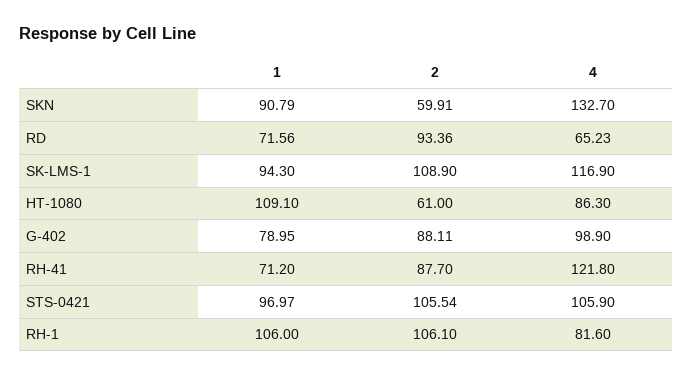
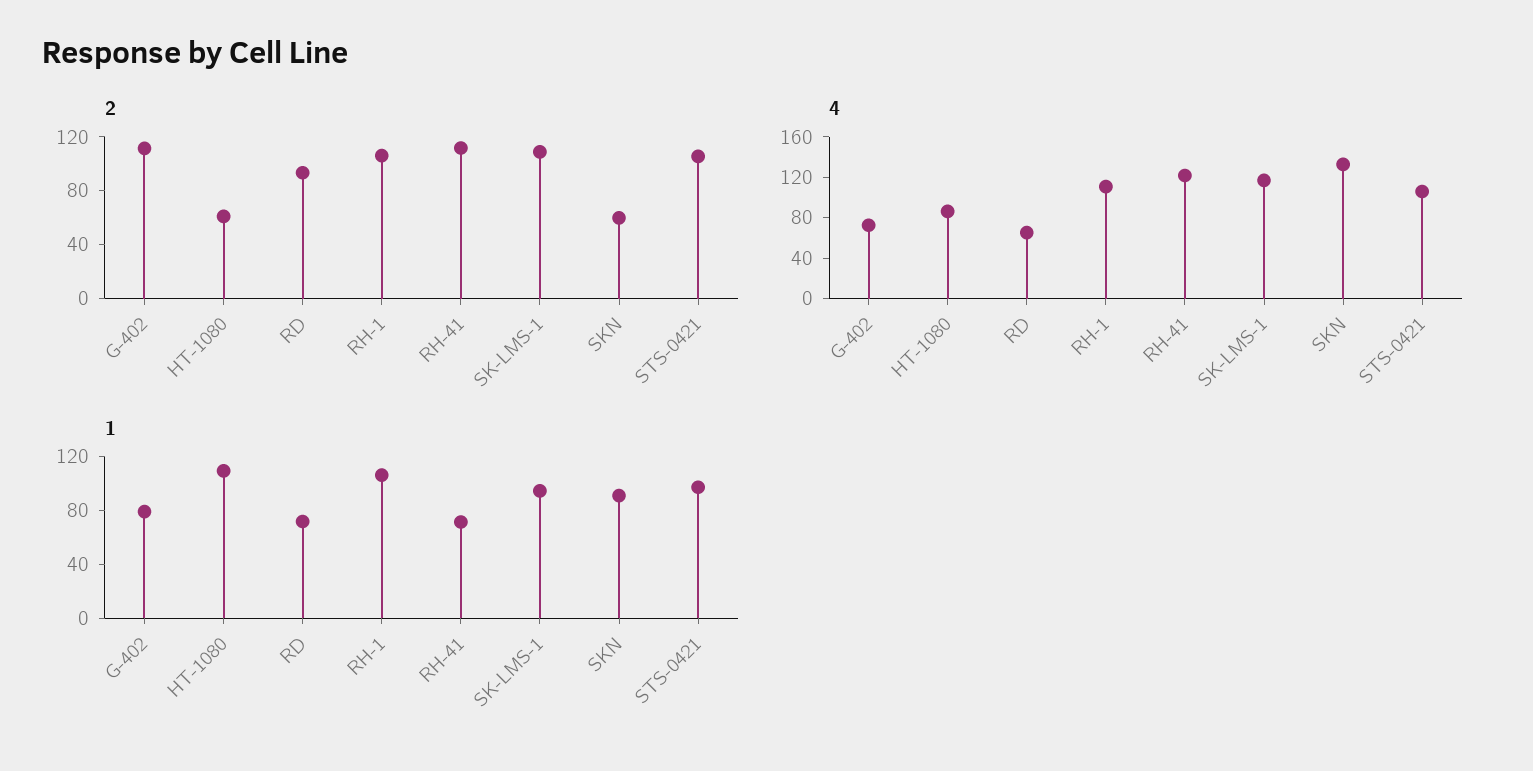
2, G-402: 88.11 -> 110
4, G-402: 98.9 -> 70
2, RH-41: 87.7 -> 110
4, RH-1: 81.6 -> 110

